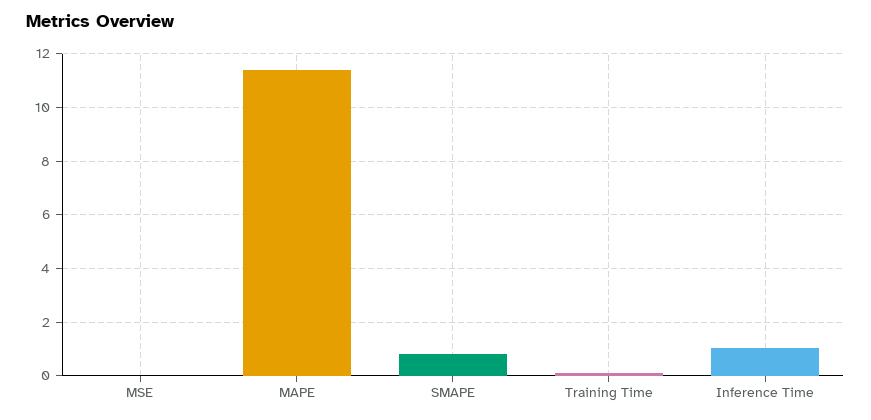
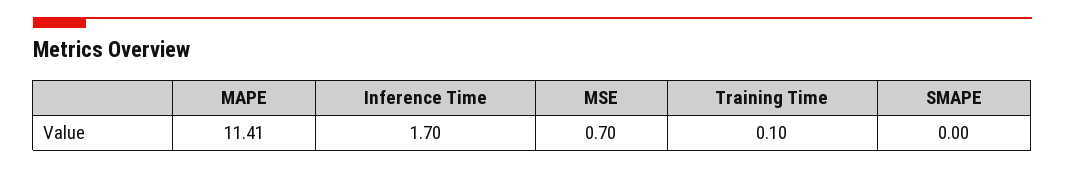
MSE: 0 -> 0.7
SMAPE: 0.75 -> 0
Inference Time: 1 -> 1.7

